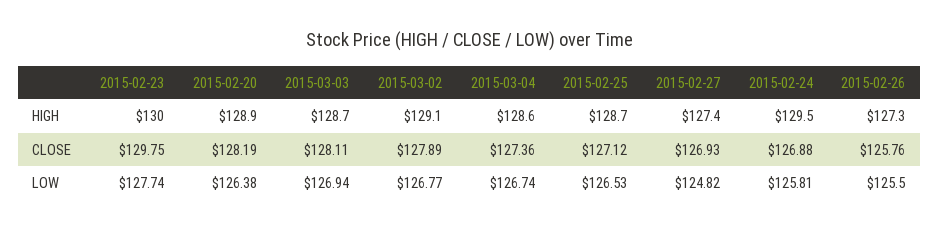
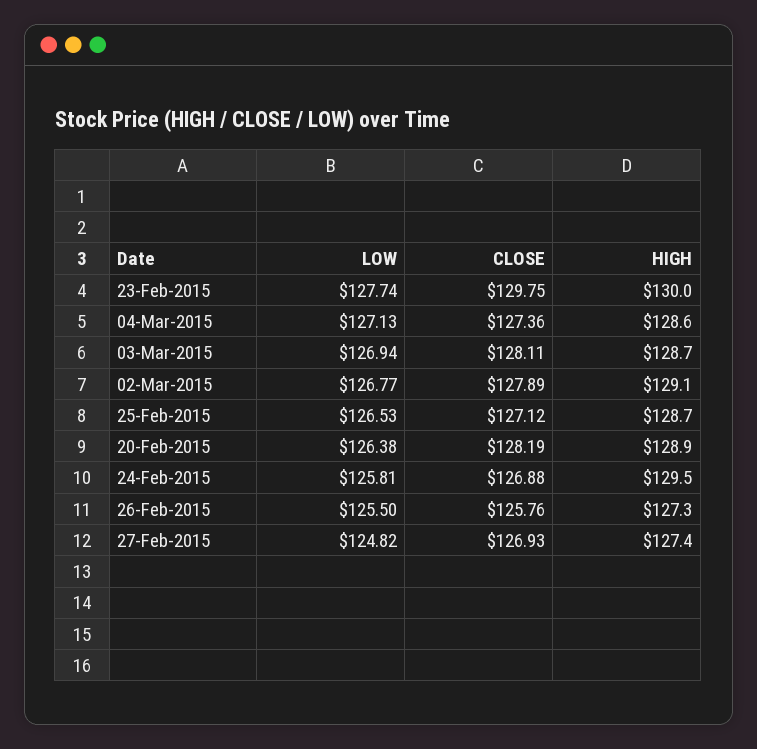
2015-03-04, LOW: 126.74 -> 127.13

